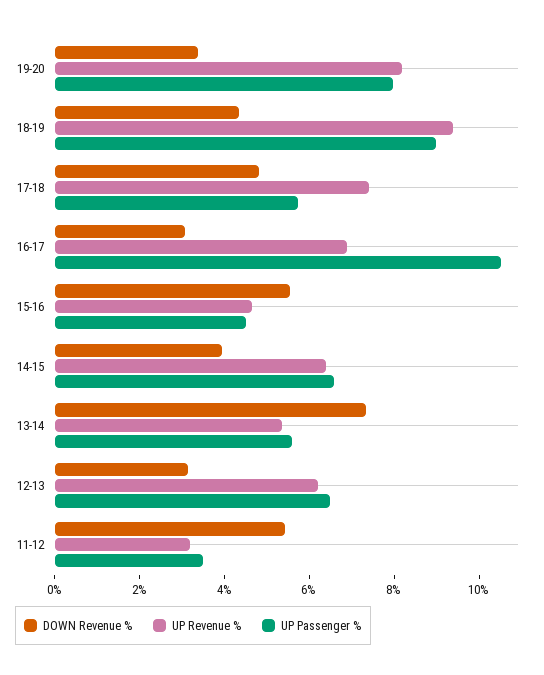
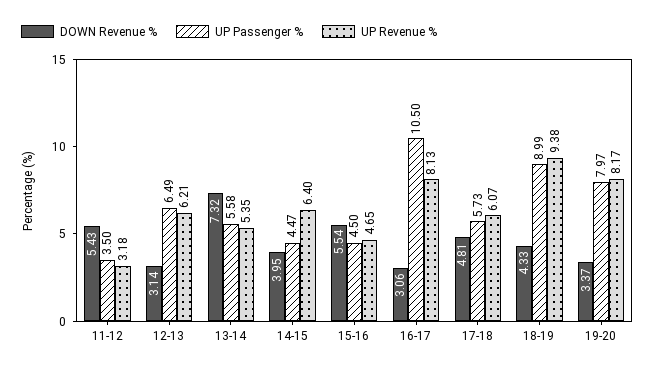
UP Revenue %, 17-18: 7.5 -> 6.07
UP Revenue %, 16-17: 7 -> 8.13
UP Passenger %, 14-15: 6.5 -> 4.47

